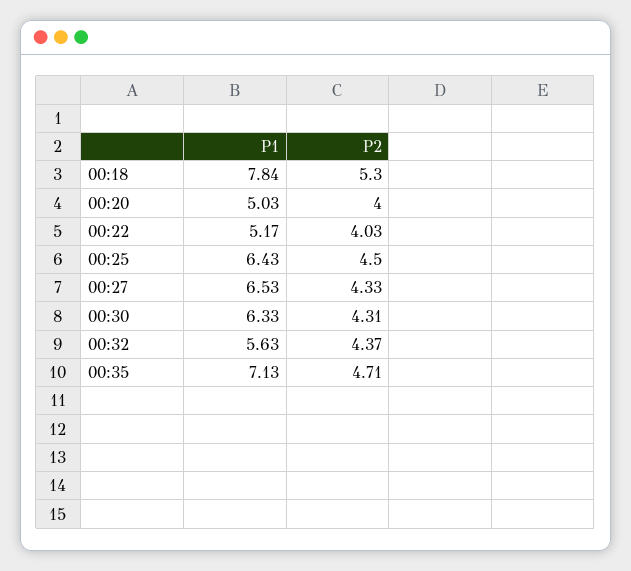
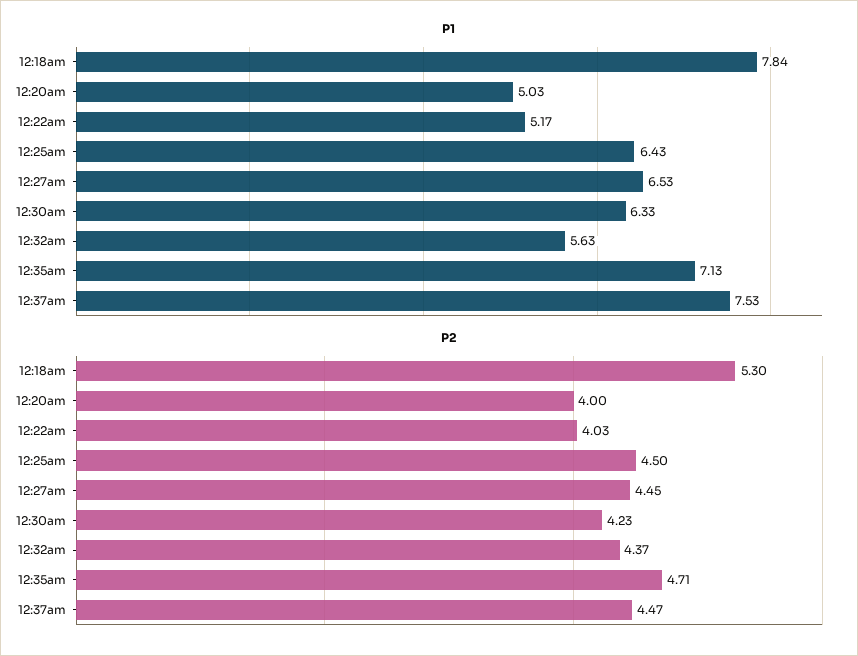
P2, 00:27: 4.33 -> 4.45
P2, 00:30: 4.31 -> 4.23
P1, 12:37am: none -> 7.53
P2, 12:37am: none -> 4.47

